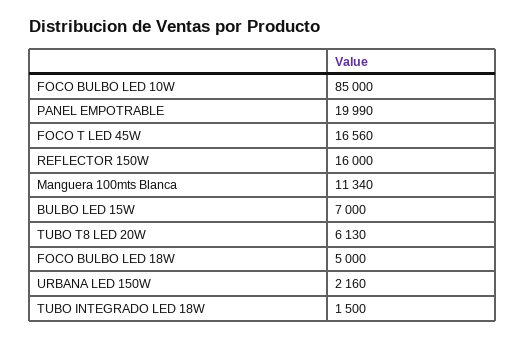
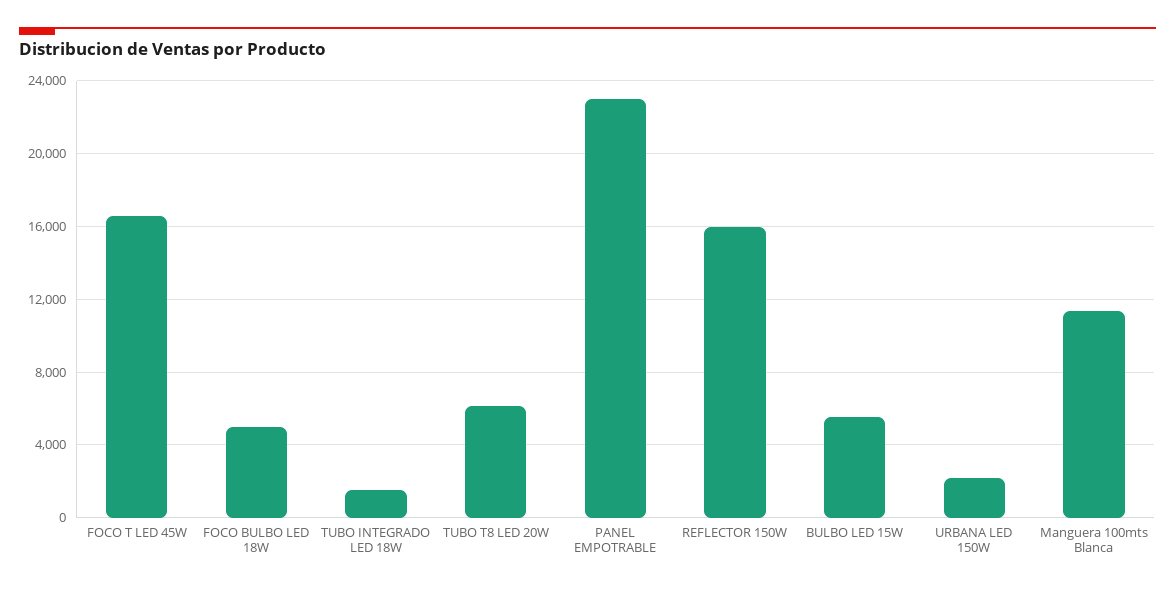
FOCO BULBO LED 10W: 85000 -> none
PANEL EMPOTRABLE: 19990 -> 23000
BULBO LED 15W: 7000 -> 5500

